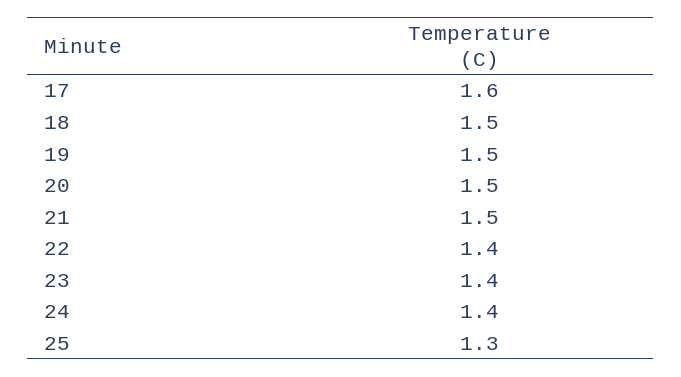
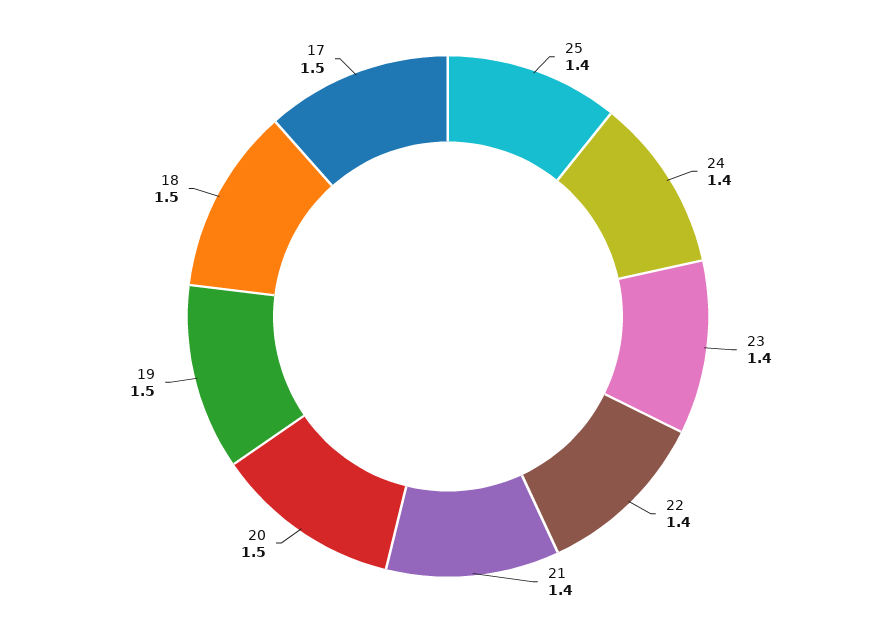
17: 1.6 -> 1.5
21: 1.5 -> 1.4
25: 1.3 -> 1.4

